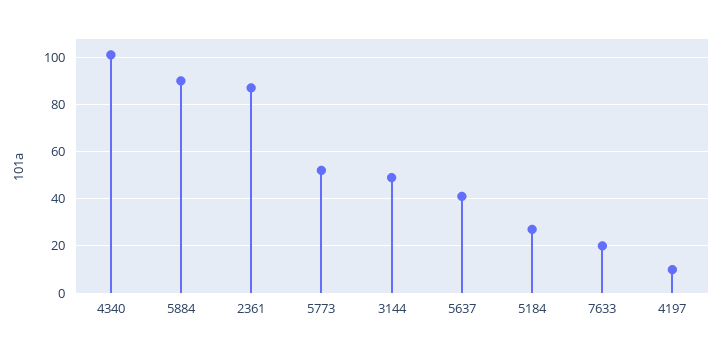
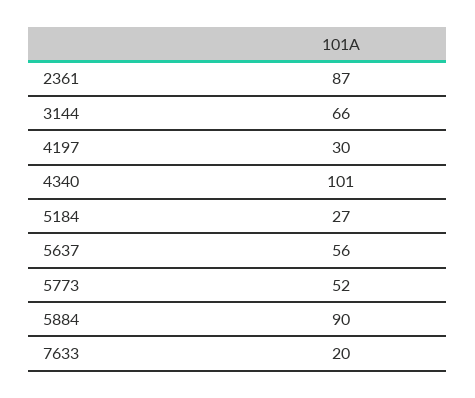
3144: 50 -> 66
5637: 40 -> 56
4197: 10 -> 30

